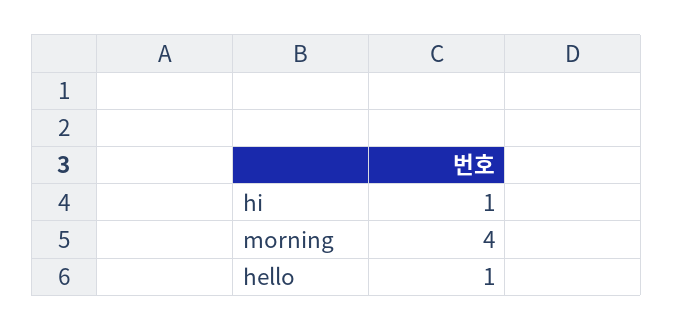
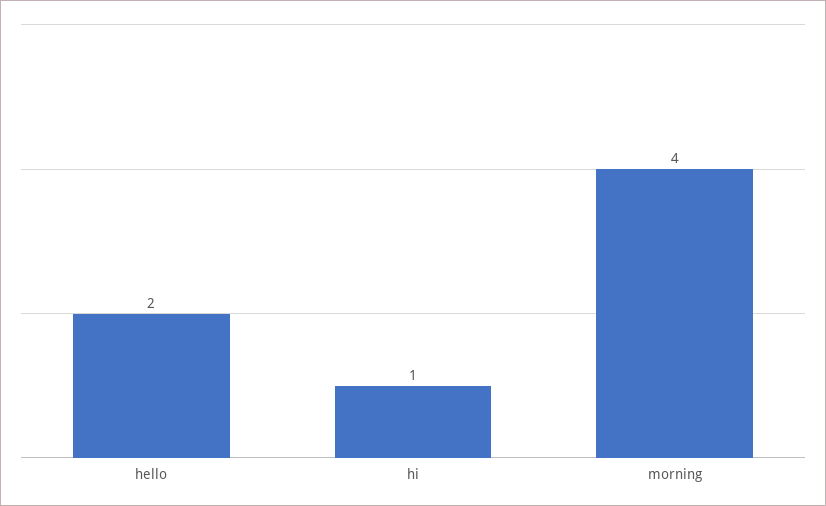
hello: 1 -> 2

